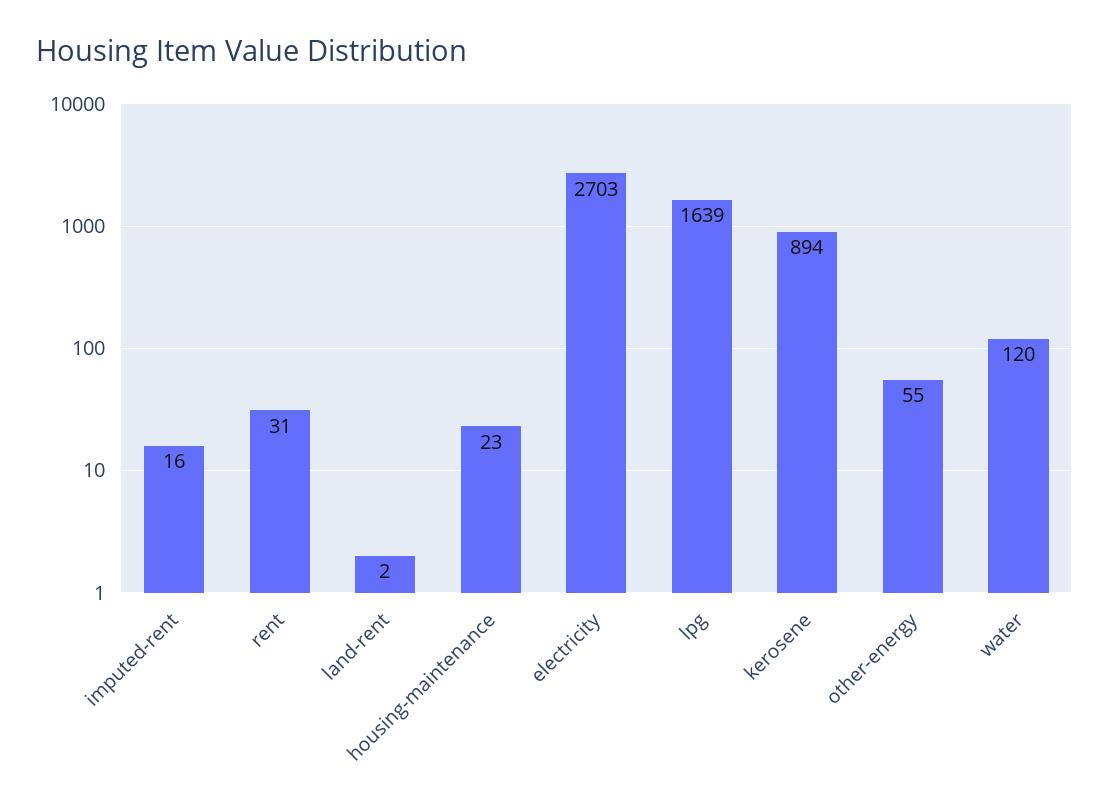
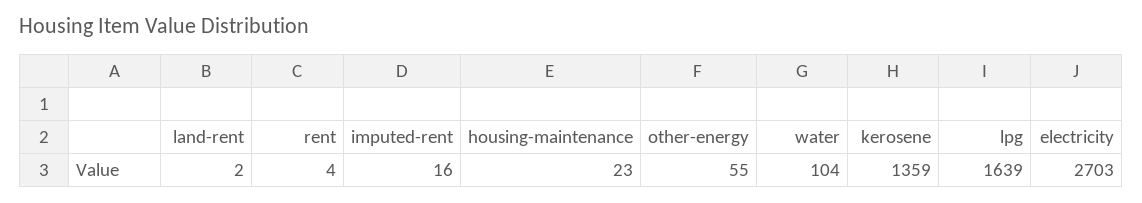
rent: 31 -> 4
kerosene: 894 -> 1359
water: 120 -> 104

